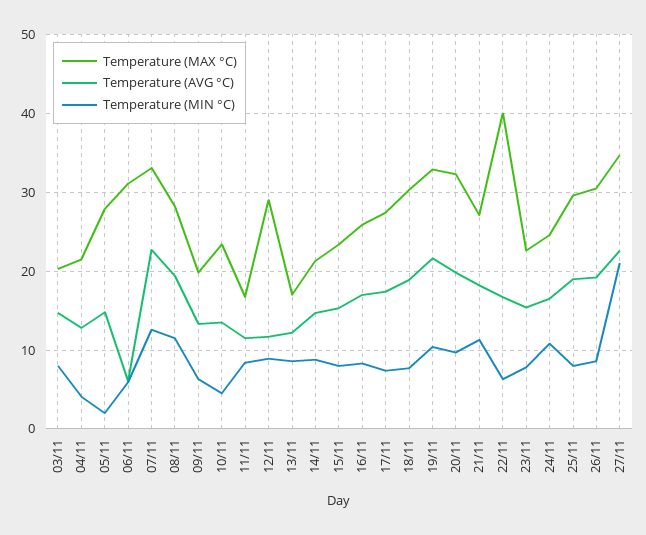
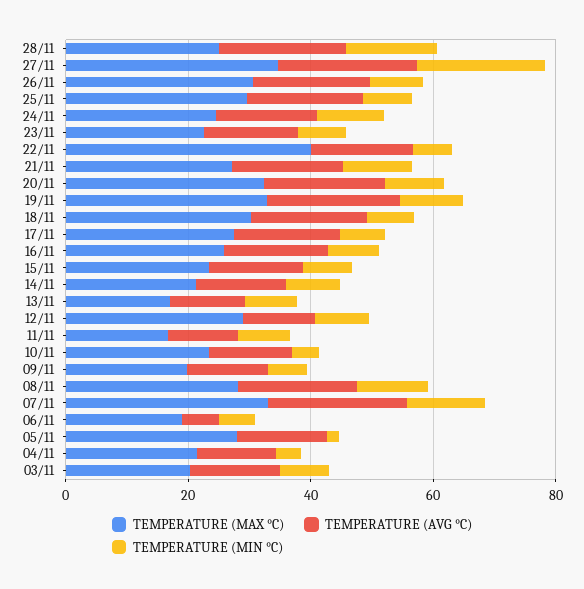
Temperature (MAX °C), 06/11: 31 -> 20
Temperature (MAX °C), 28/11: none -> 25
Temperature (AVG °C), 28/11: none -> 20
Temperature (MIN °C), 28/11: none -> 15

